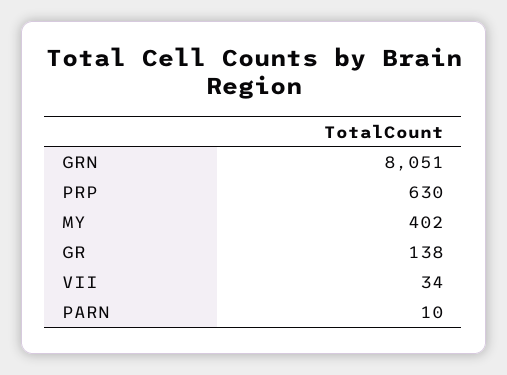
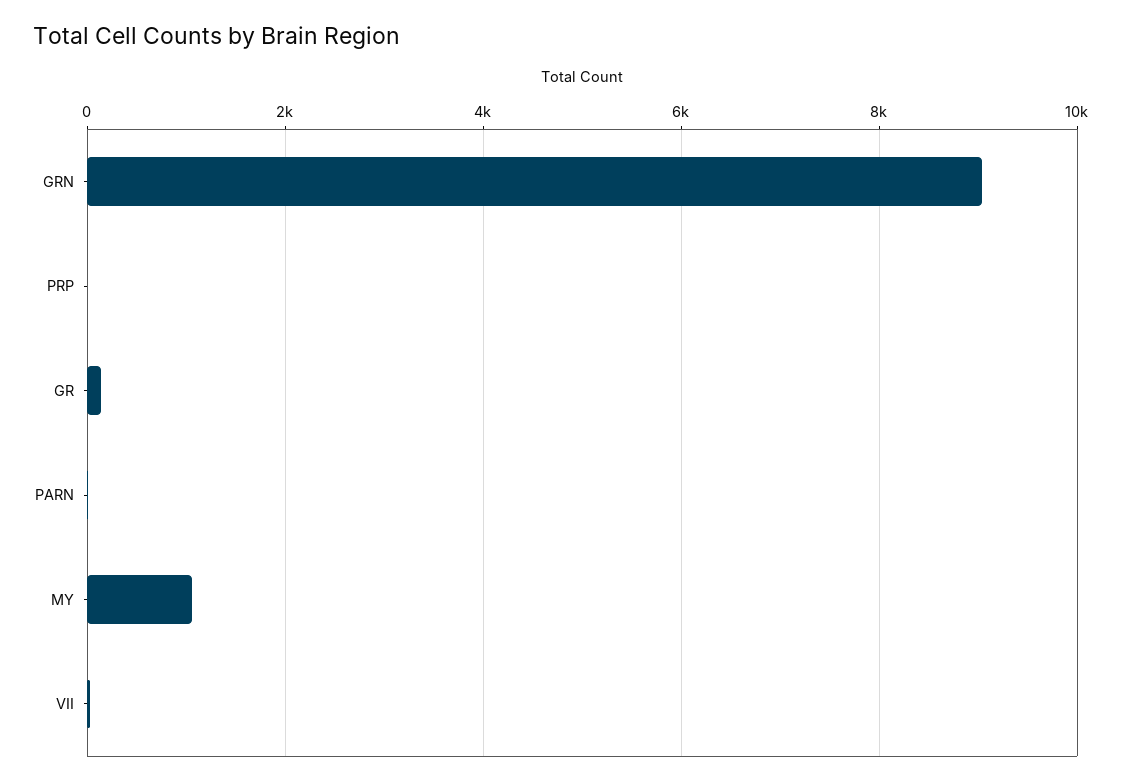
GRN: 8051 -> 9000
PRP: 630 -> 0
MY: 402 -> 1000

